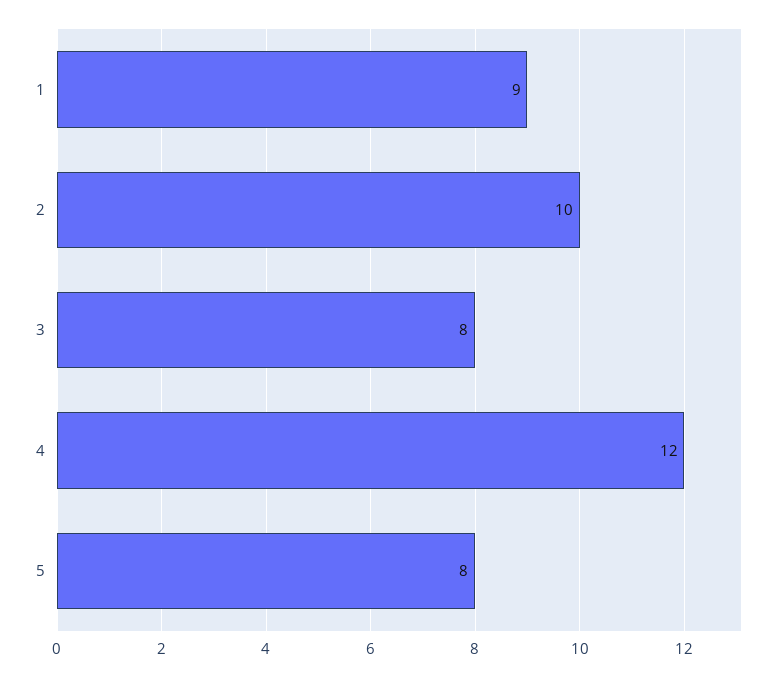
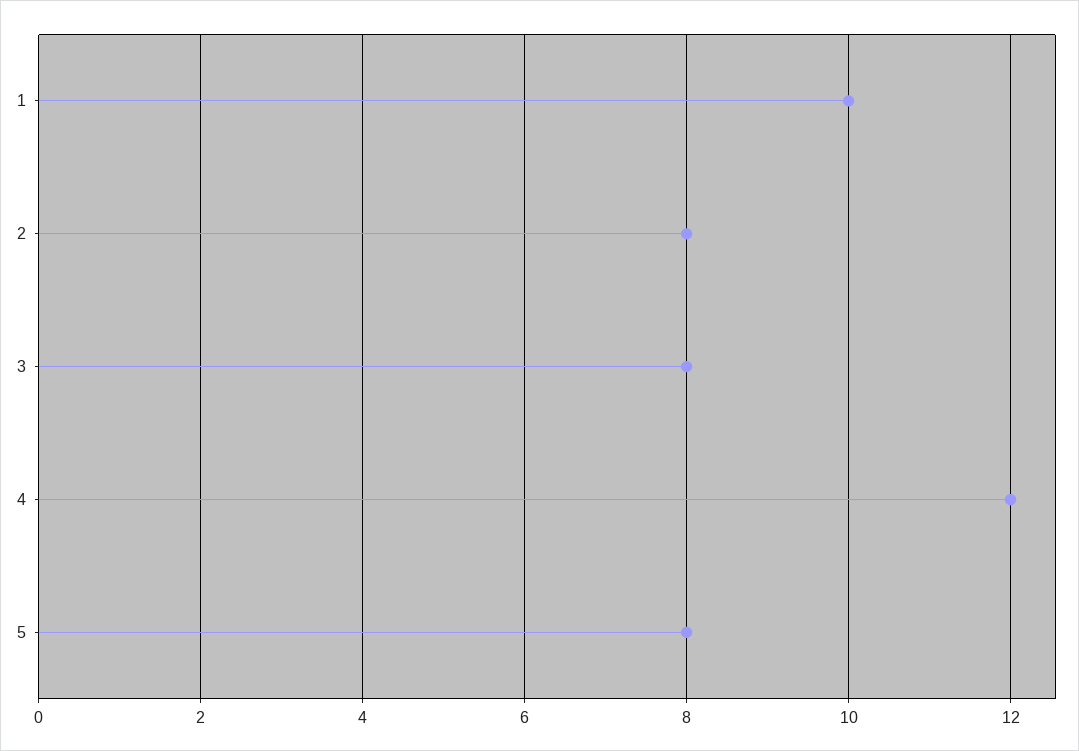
1: 9 -> 10
2: 10 -> 8

